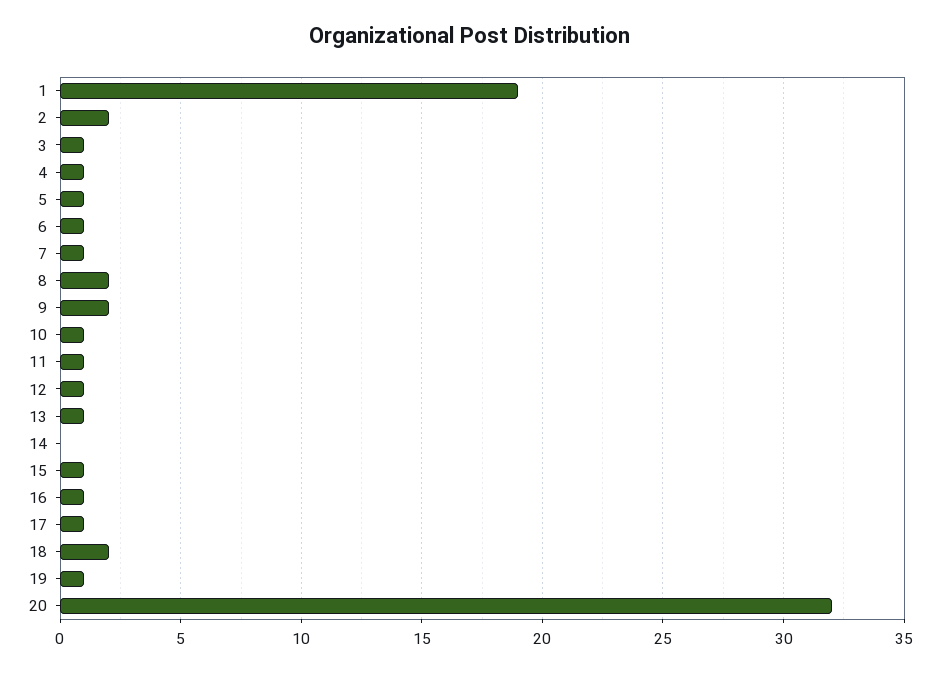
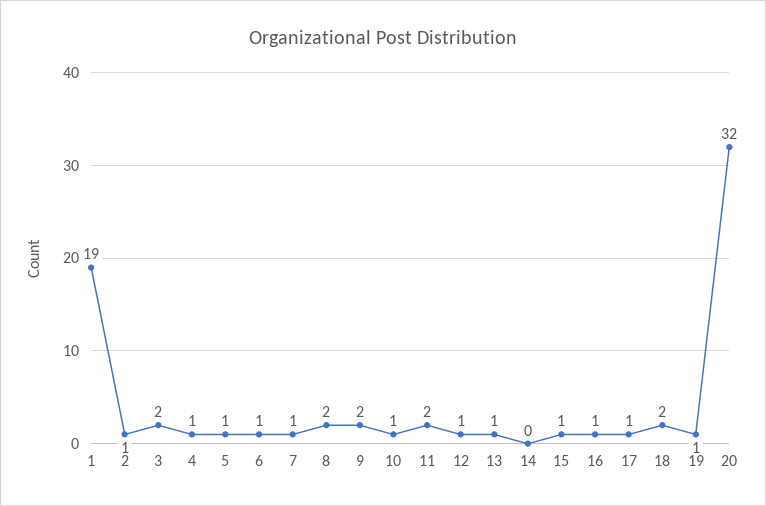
2: 2 -> 1
3: 1 -> 2
11: 1 -> 2

